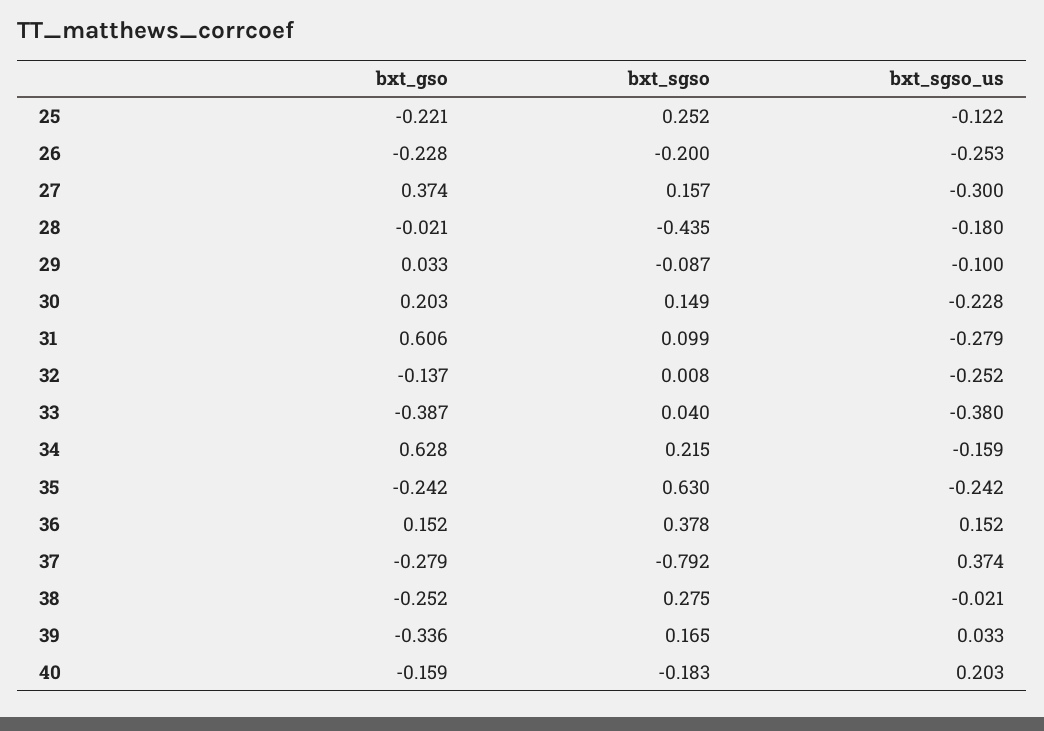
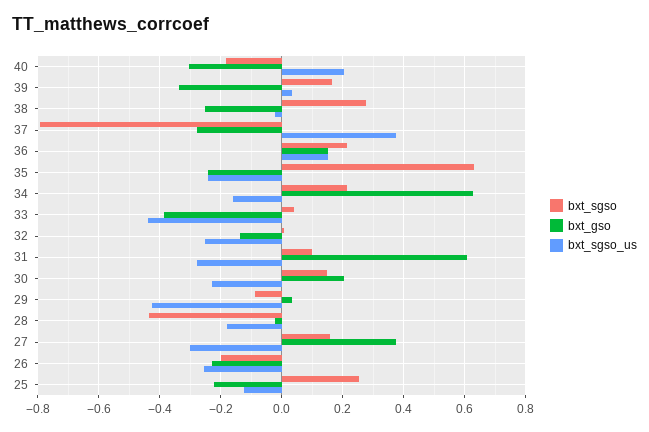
bxt_sgso_us, 29: -0.1 -> -0.42
bxt_sgso_us, 33: -0.38 -> -0.44
bxt_sgso, 36: 0.378 -> 0.22
bxt_gso, 40: -0.159 -> -0.3

